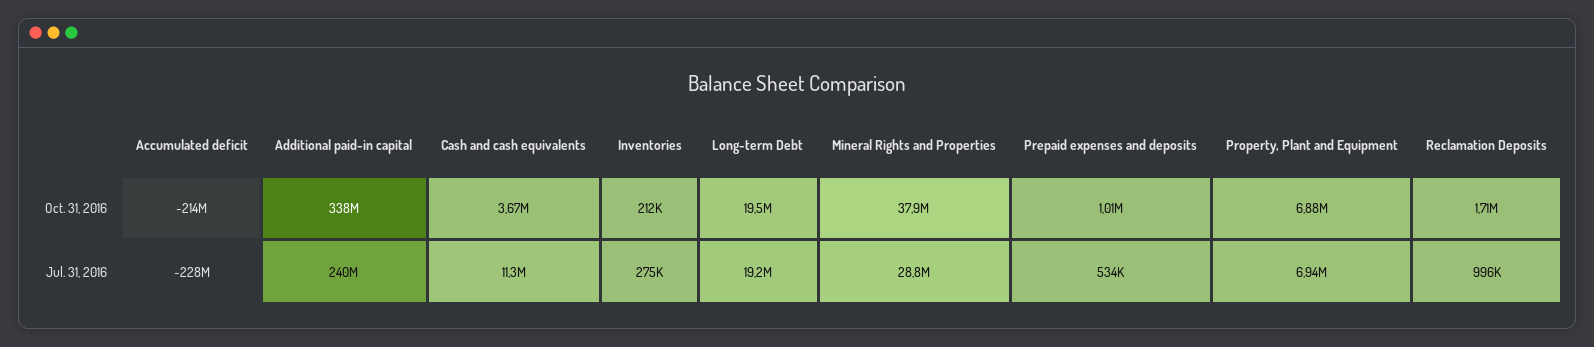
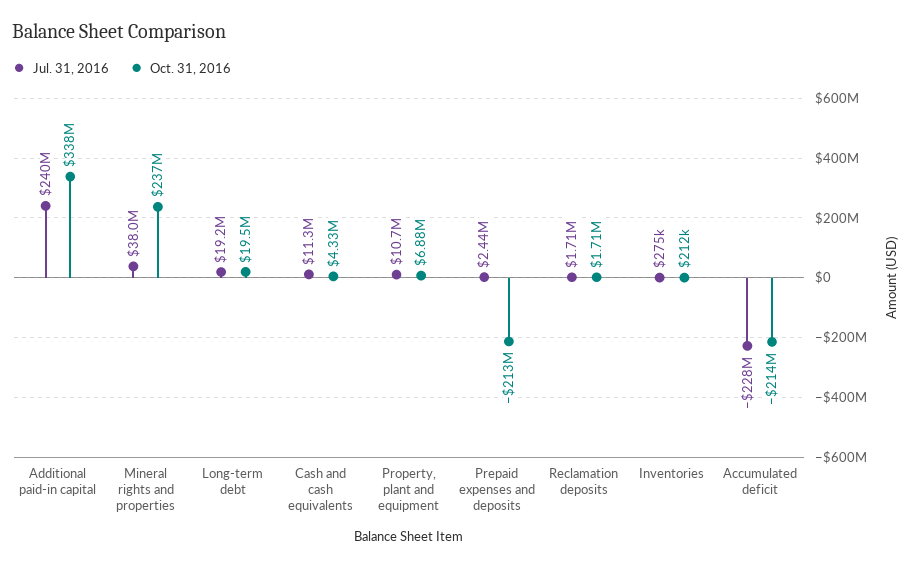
Oct. 31, 2016, Cash and cash equivalents: 3670000 -> 4330000
Oct. 31, 2016, Mineral Rights and Properties: 37900000 -> 237000000
Oct. 31, 2016, Prepaid expenses and deposits: 1010000 -> -213000000
Jul. 31, 2016, Mineral Rights and Properties: 28800000 -> 38000000
Jul. 31, 2016, Prepaid expenses and deposits: 534000 -> 2440000
Jul. 31, 2016, Property, Plant and Equipment: 6940000 -> 10700000
Jul. 31, 2016, Reclamation Deposits: 996000 -> 1710000

